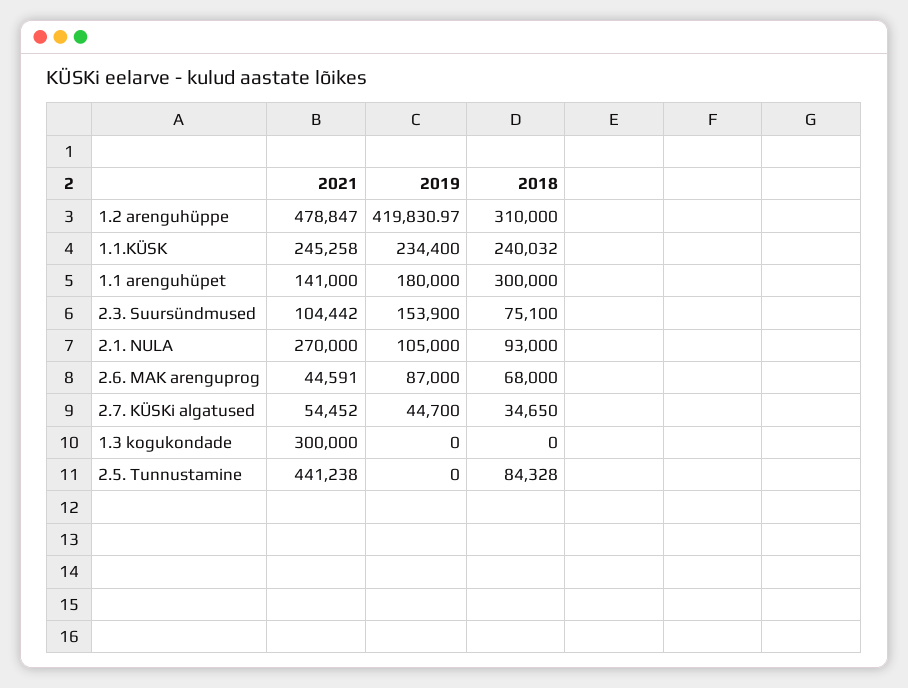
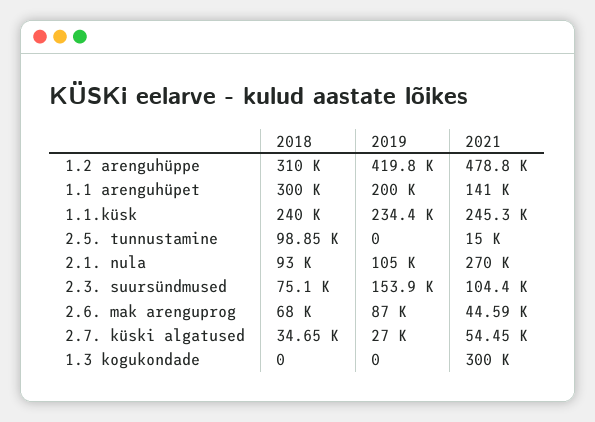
2019, 1.1 arenguhüpet: 180000 -> 200000
2019, 2.7. KÜSKi algatused: 44700 -> 27000
2021, 2.5. Tunnustamine: 441238 -> 15000
2018, 2.5. Tunnustamine: 84328 -> 98850

